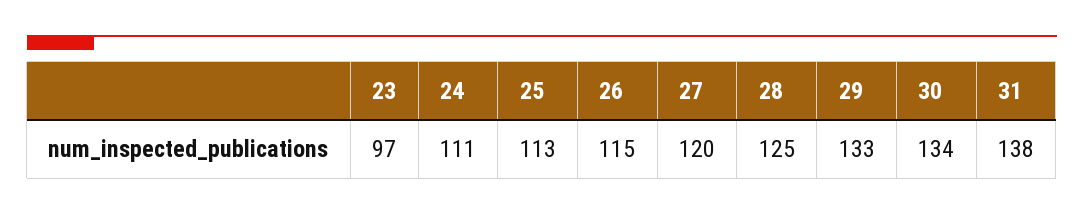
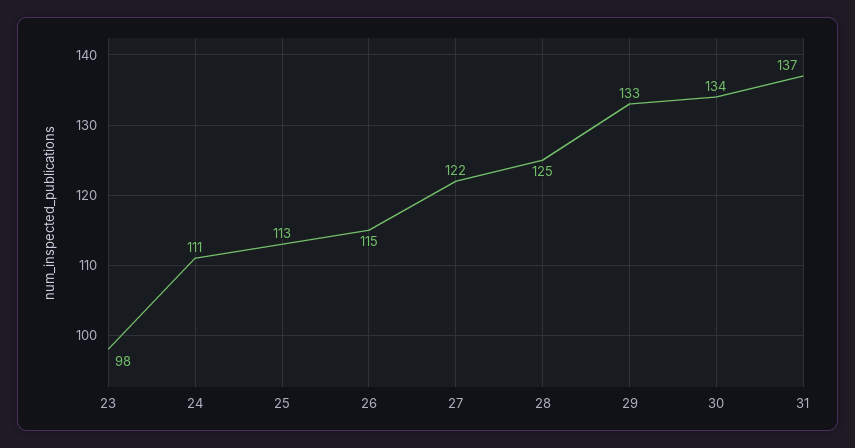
23: 97 -> 98
27: 120 -> 122
31: 138 -> 137

